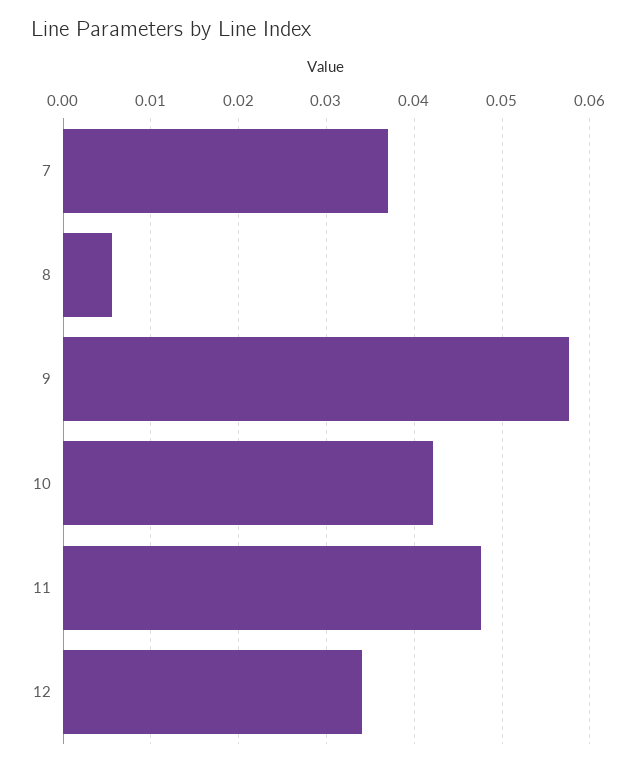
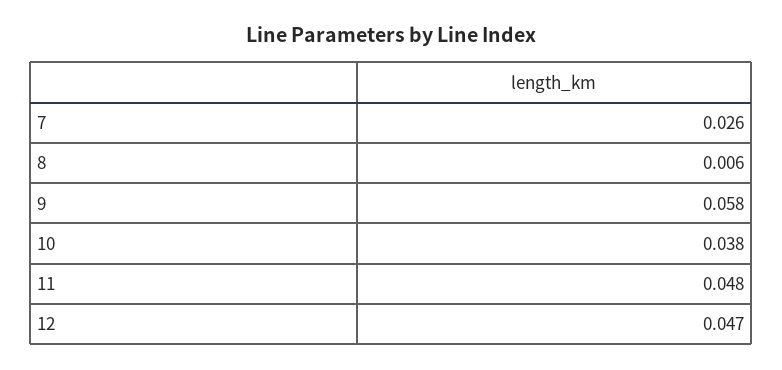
7: 0.037 -> 0.026
10: 0.042 -> 0.038
12: 0.034 -> 0.047

